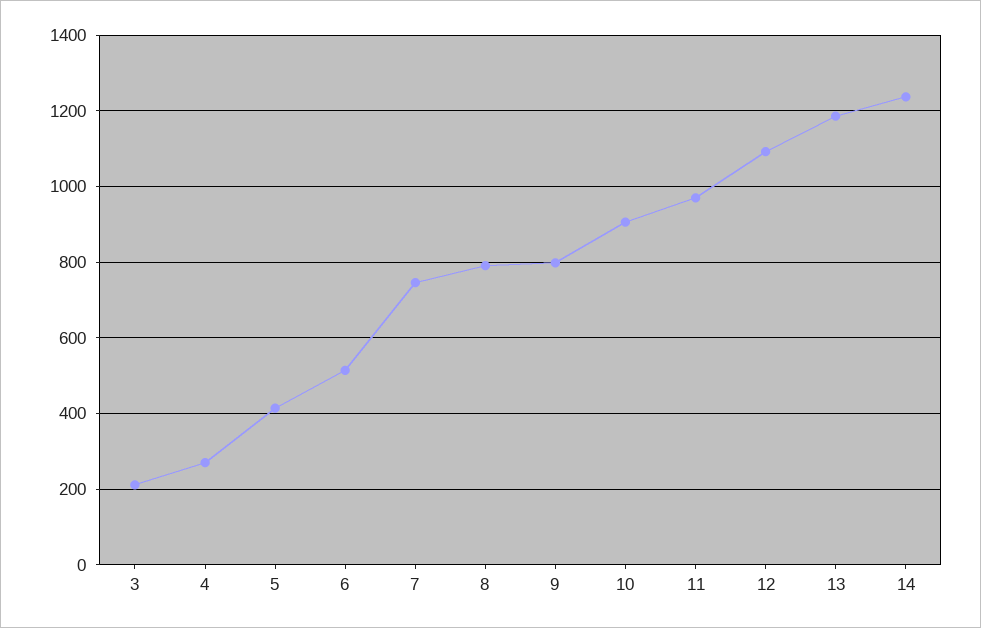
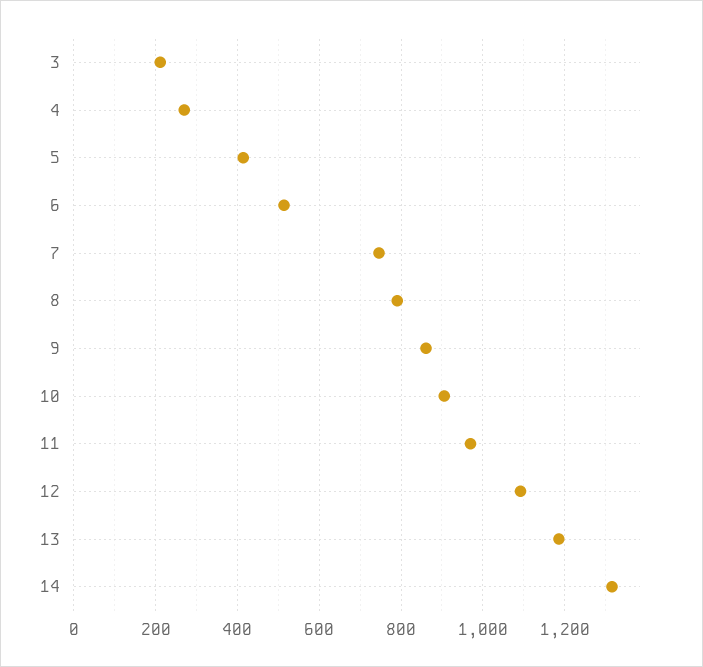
9: 800 -> 860
14: 1240 -> 1320

